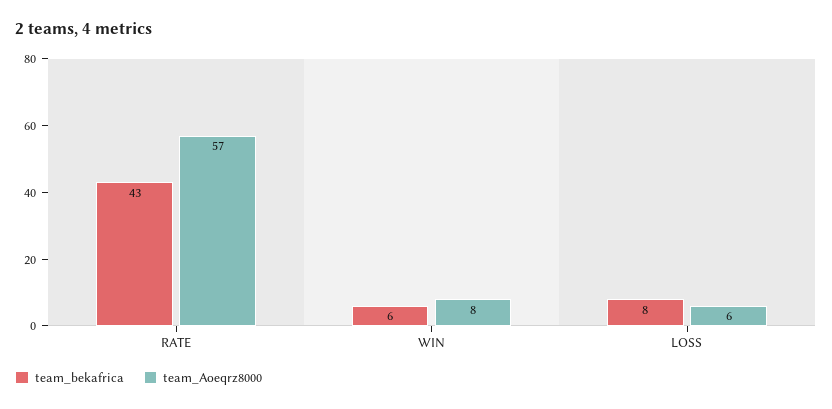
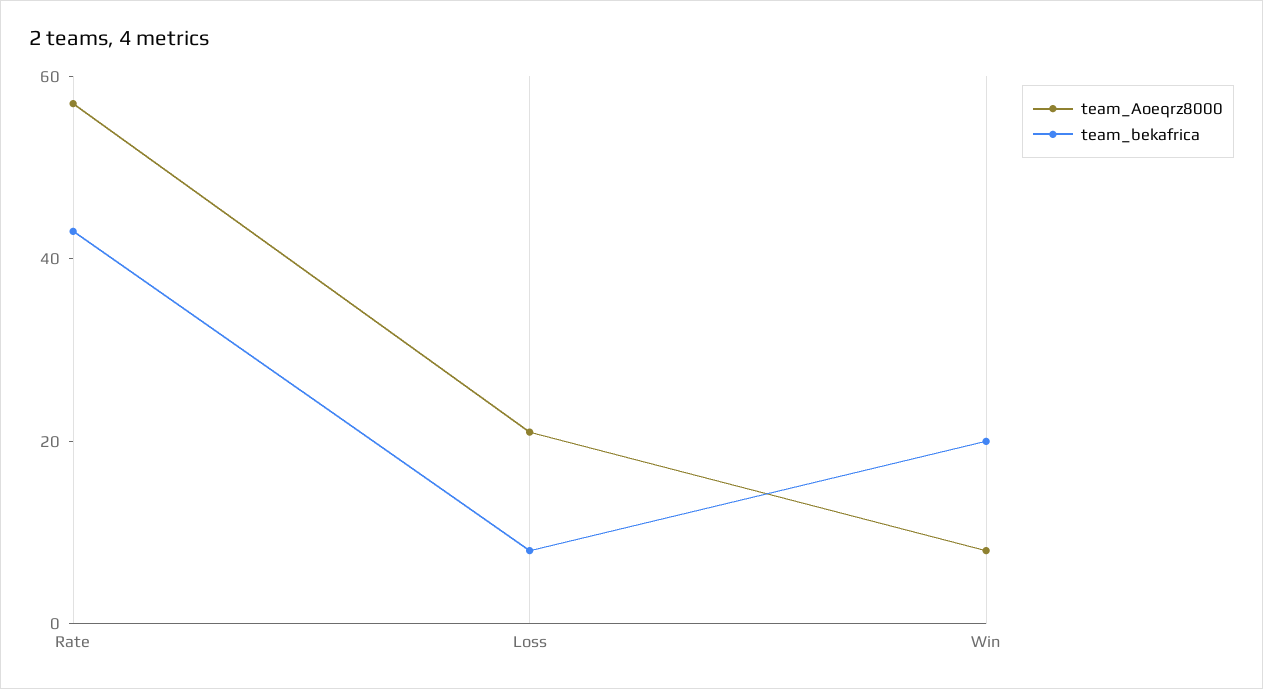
team_bekafrica, WIN: 6 -> 20
team_Aoeqrz8000, LOSS: 6 -> 20

